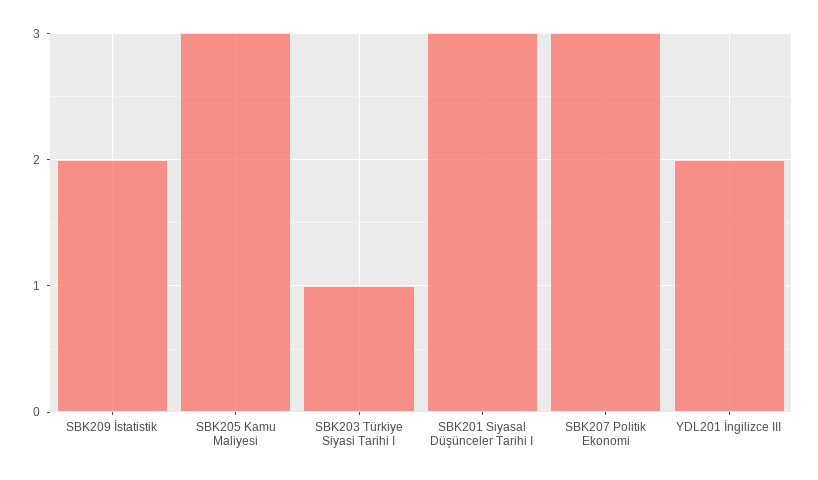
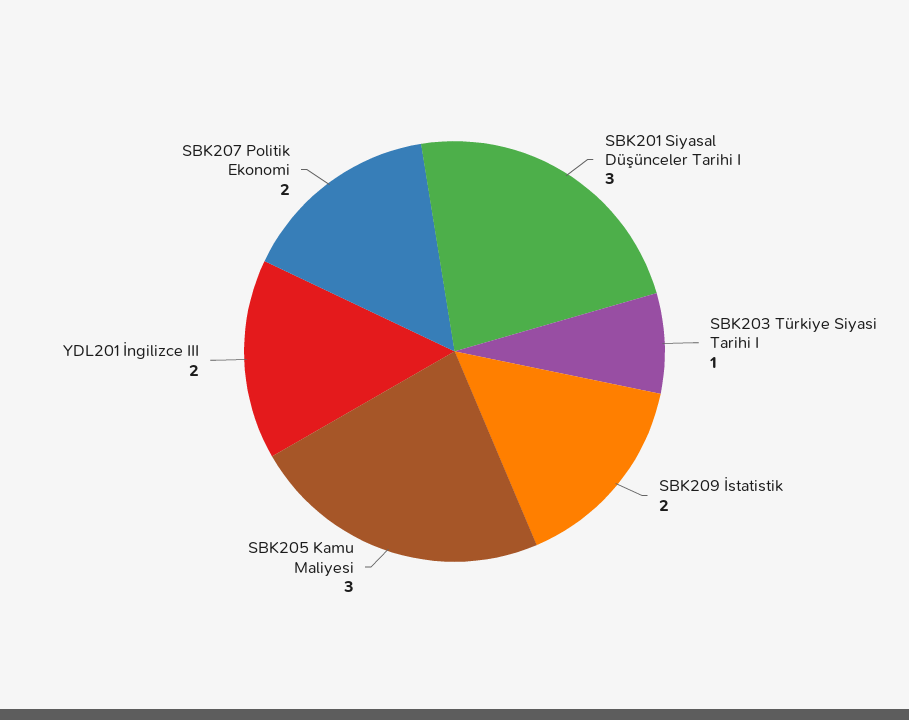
SBK207 Politik Ekonomi: 3 -> 2

